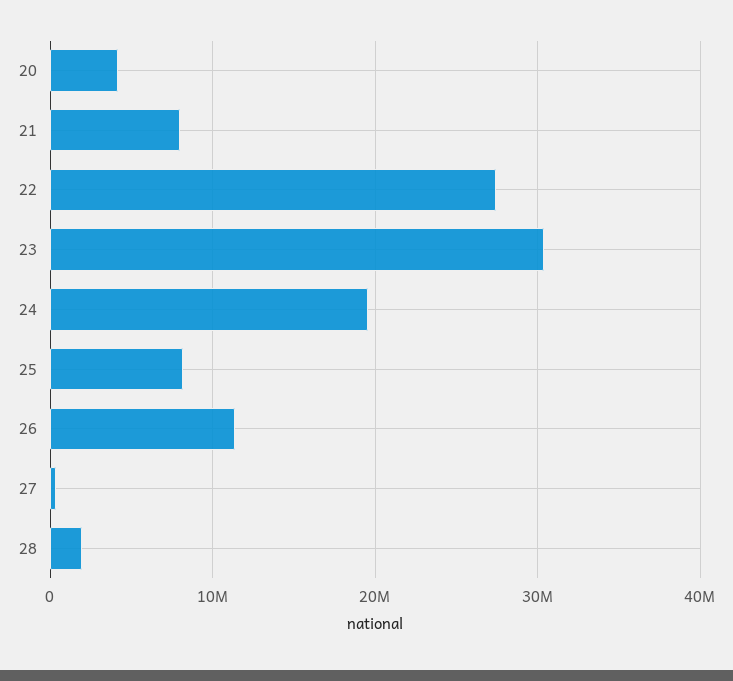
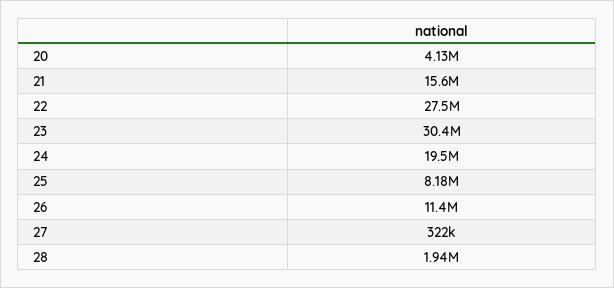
21: 8000000 -> 15600000

